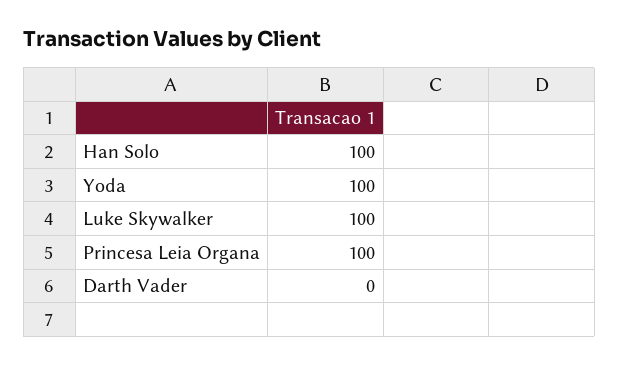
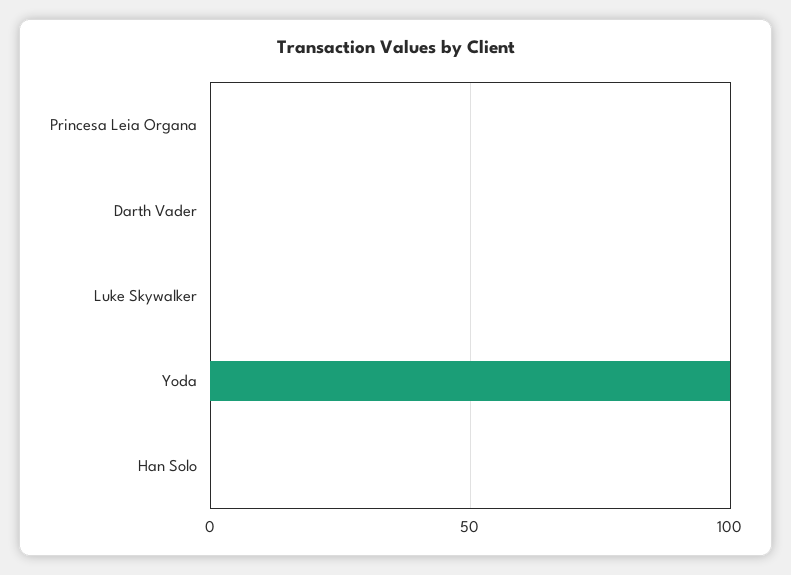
Han Solo: 100 -> 0
Luke Skywalker: 100 -> 0
Princesa Leia Organa: 100 -> 0

